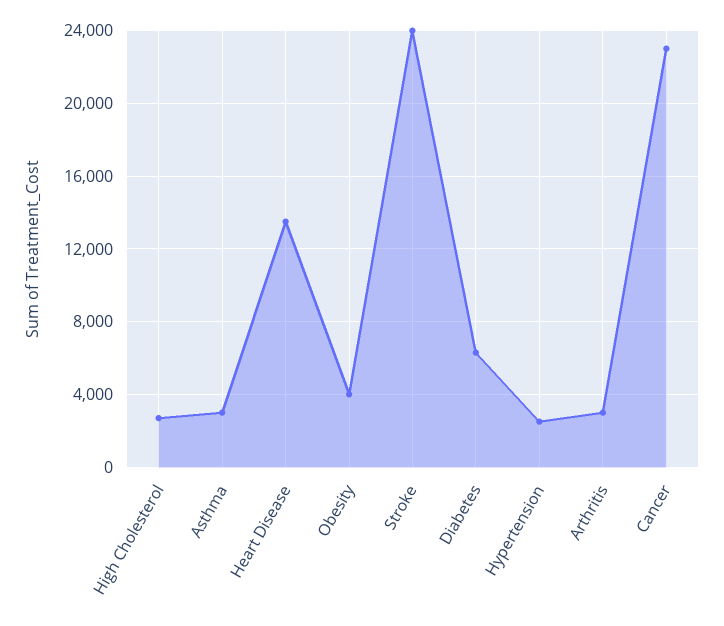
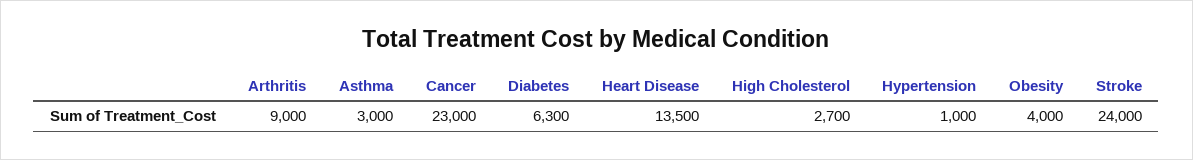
Hypertension: 2500 -> 1000
Arthritis: 3000 -> 9000

